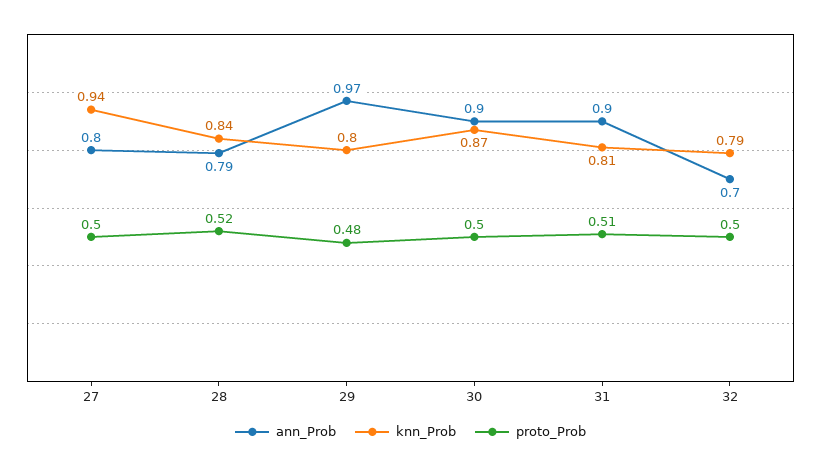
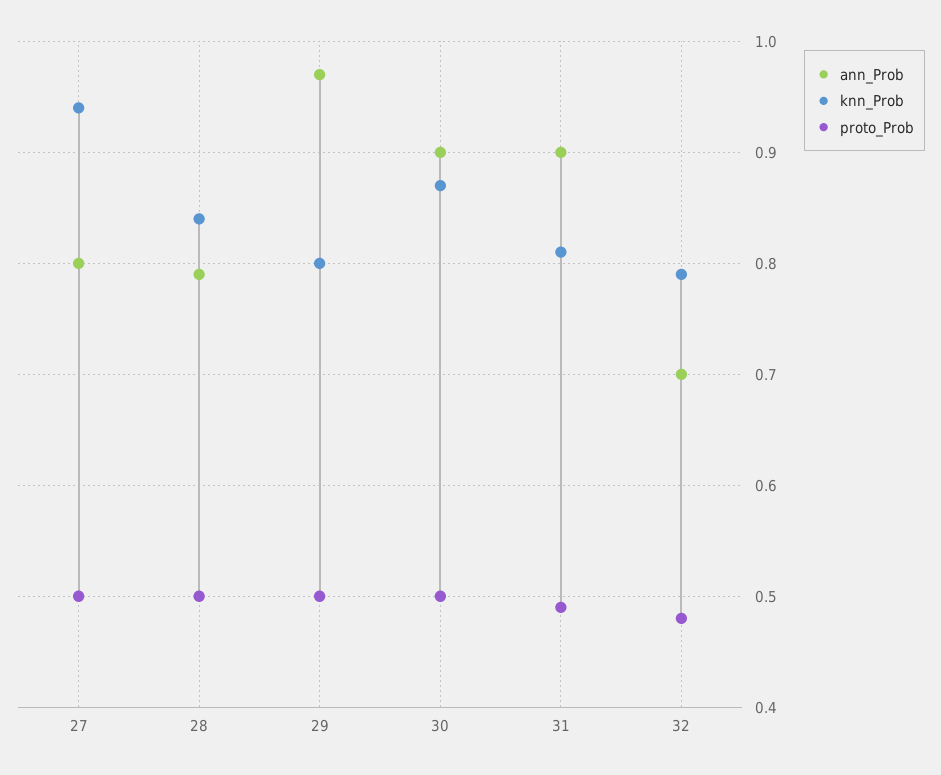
proto_Prob, 28: 0.52 -> 0.5
proto_Prob, 29: 0.48 -> 0.5
proto_Prob, 31: 0.51 -> 0.49
proto_Prob, 32: 0.5 -> 0.48

